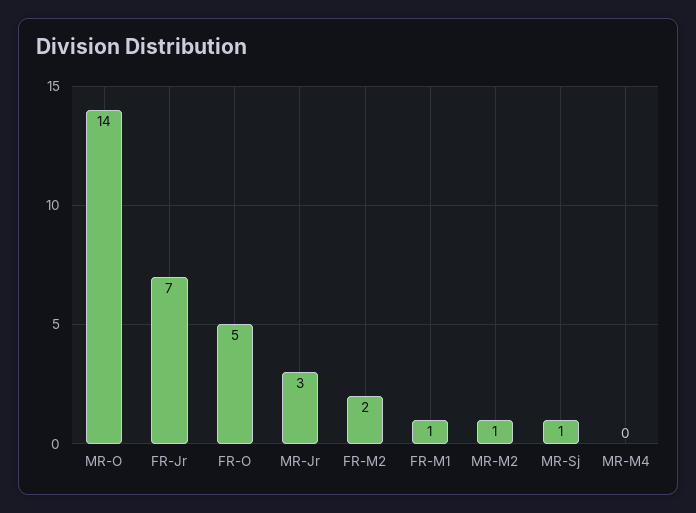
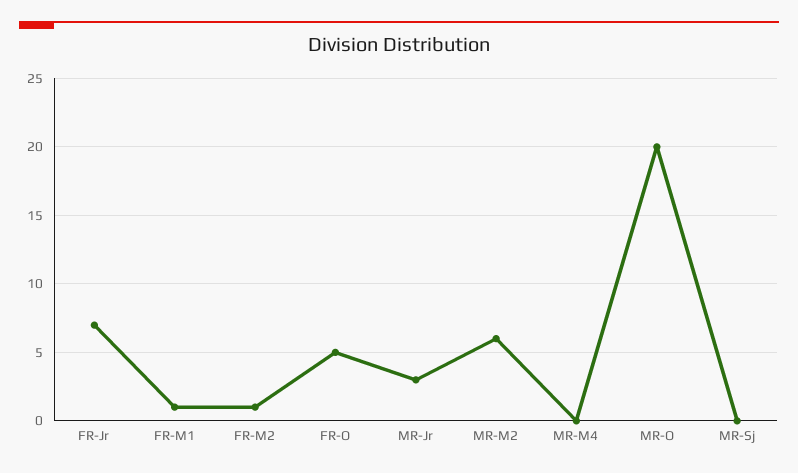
MR-O: 14 -> 20
FR-M2: 2 -> 1
MR-M2: 1 -> 6
MR-Sj: 1 -> 0

